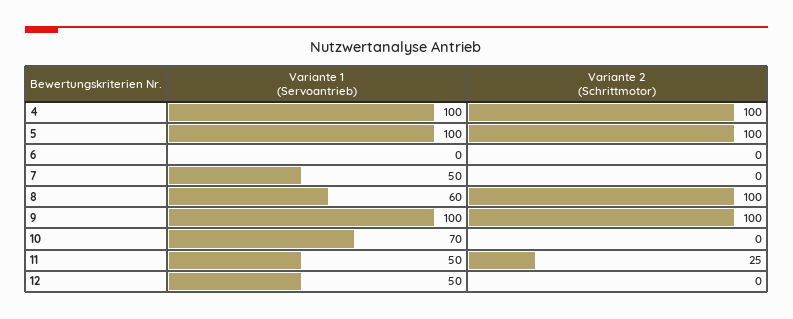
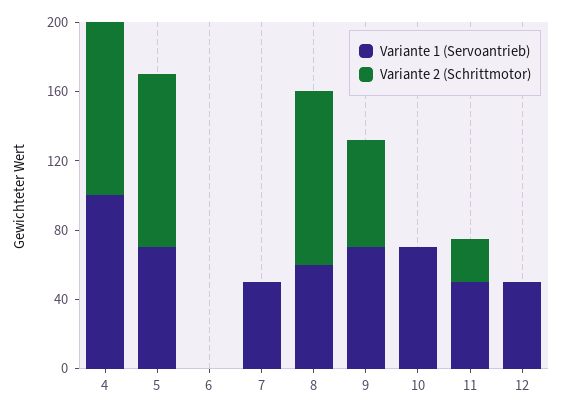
Variante 1 (Servoantrieb), 5: 100 -> 70
Variante 1 (Servoantrieb), 9: 100 -> 70
Variante 2 (Schrittmotor), 9: 100 -> 60

